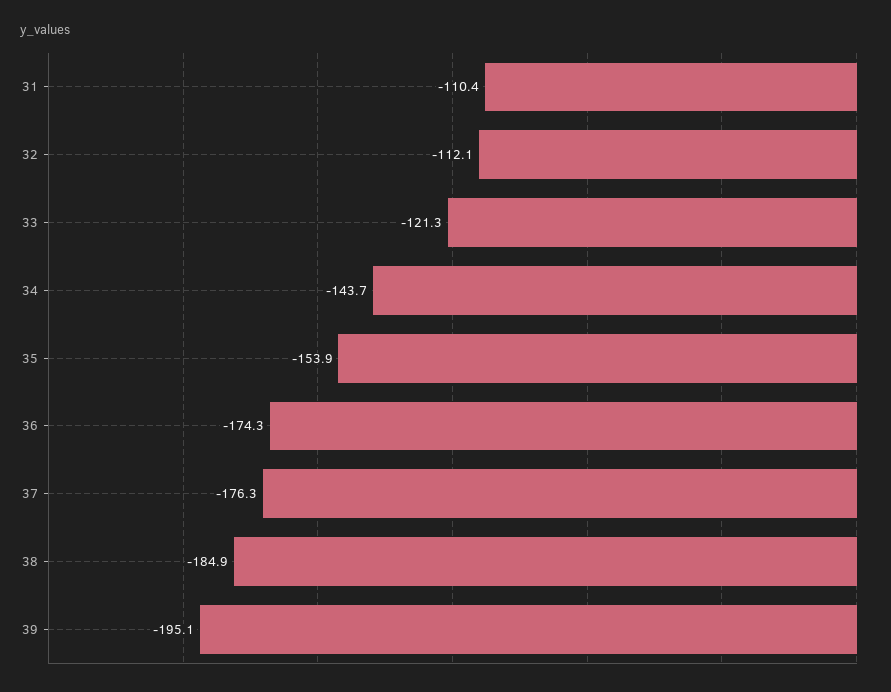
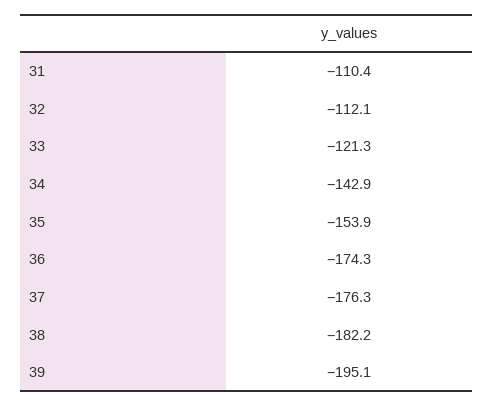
34: -143.7 -> -142.9
38: -184.9 -> -182.2

